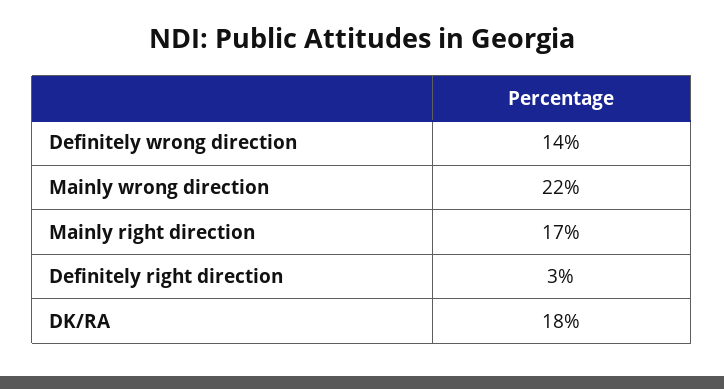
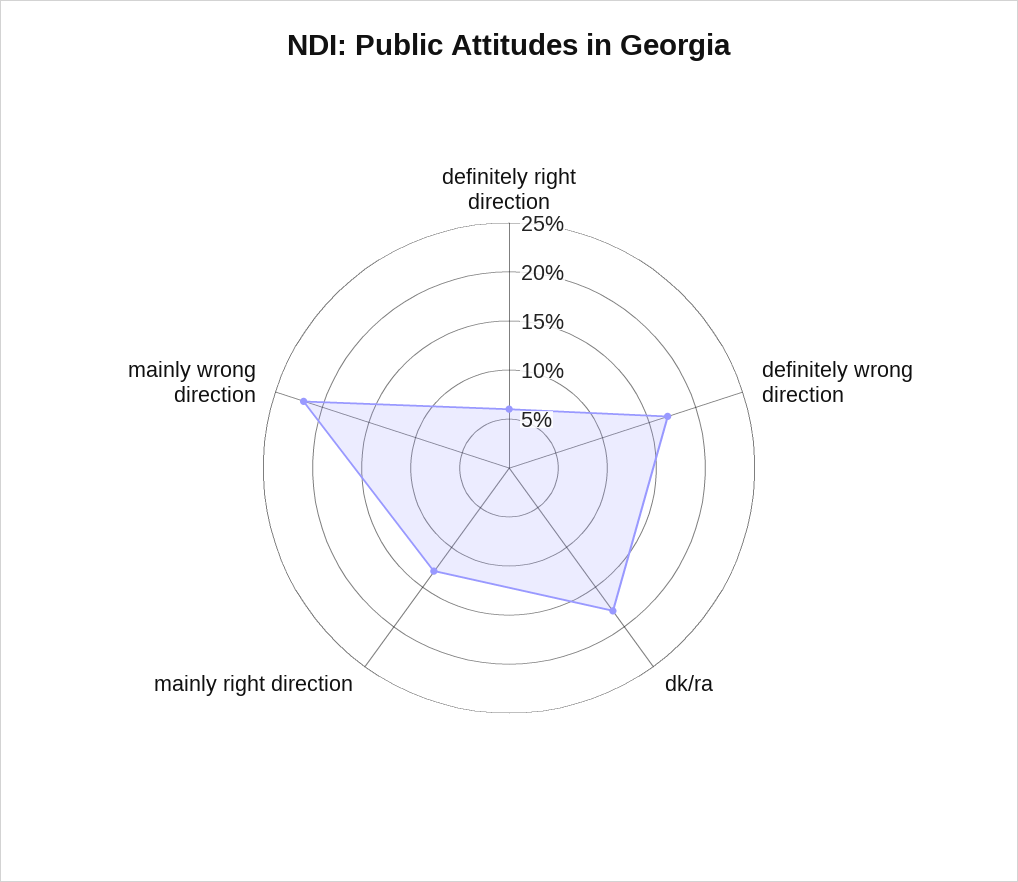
Definitely wrong direction: 14 -> 17
Mainly right direction: 17 -> 13
Definitely right direction: 3 -> 6

